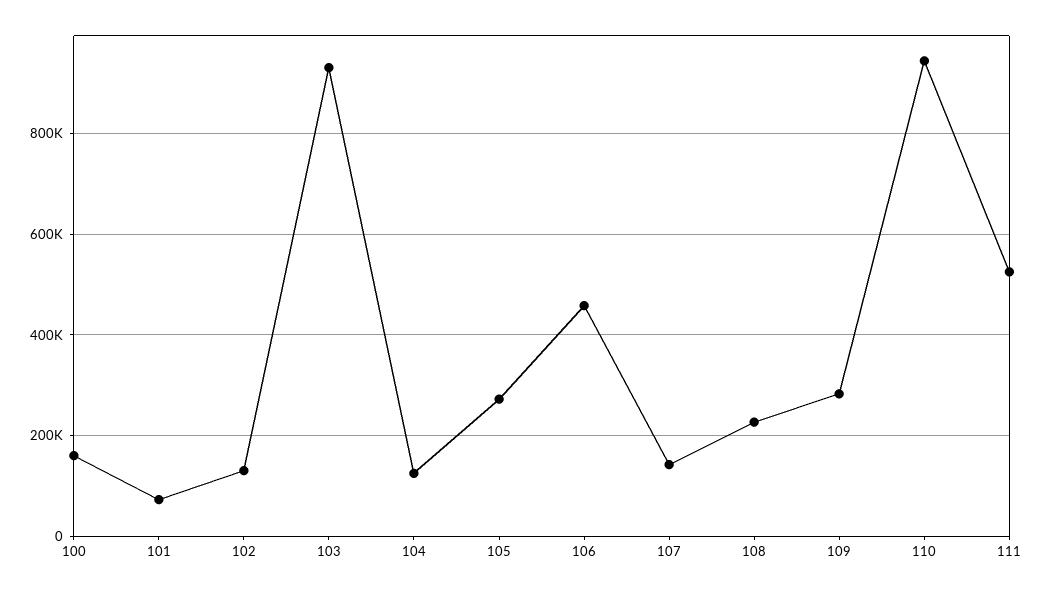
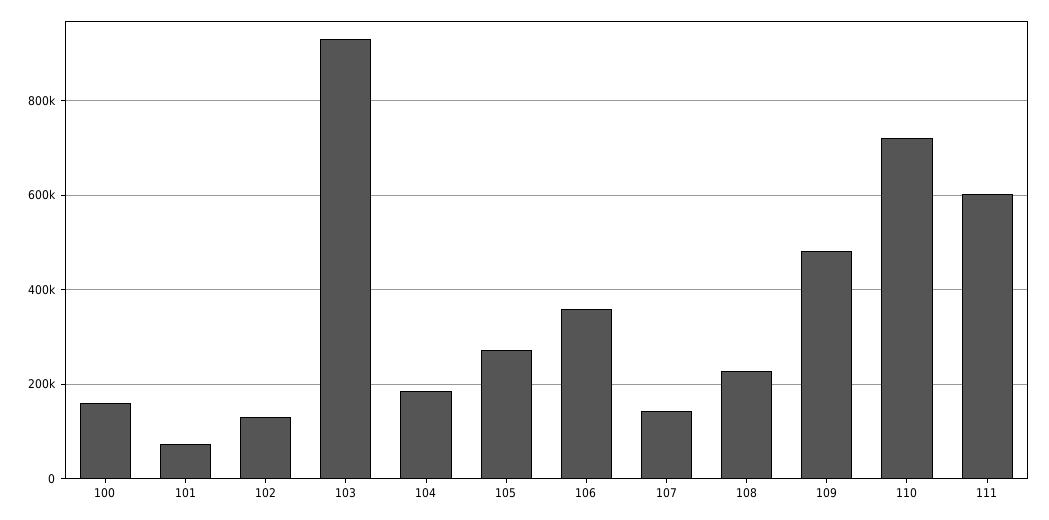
104: 120000 -> 180000
106: 460000 -> 360000
109: 280000 -> 480000
110: 940000 -> 720000
111: 520000 -> 600000

